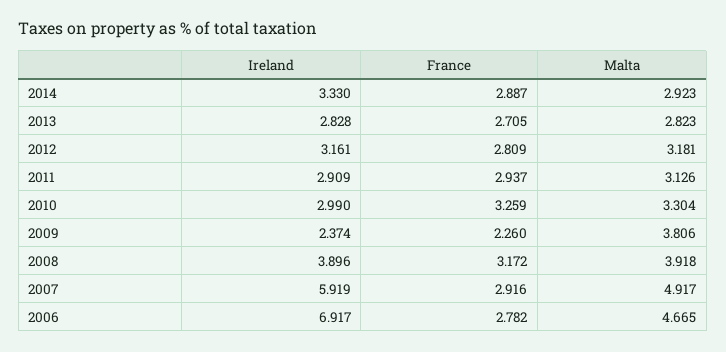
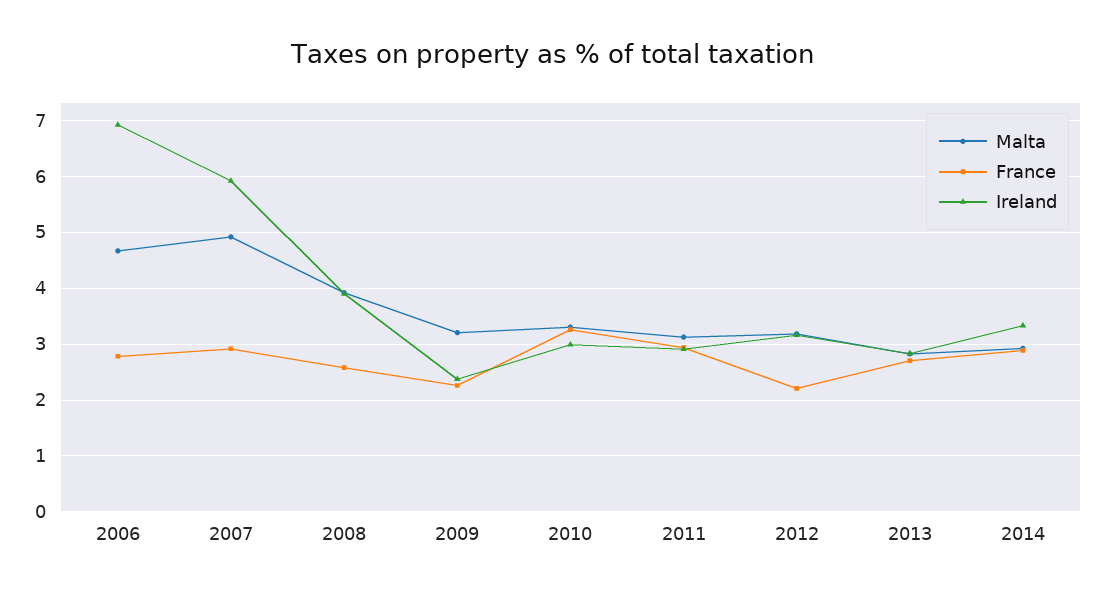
France, 2012: 2.809 -> 2.2
Malta, 2009: 3.806 -> 3.2
France, 2008: 3.172 -> 2.6

